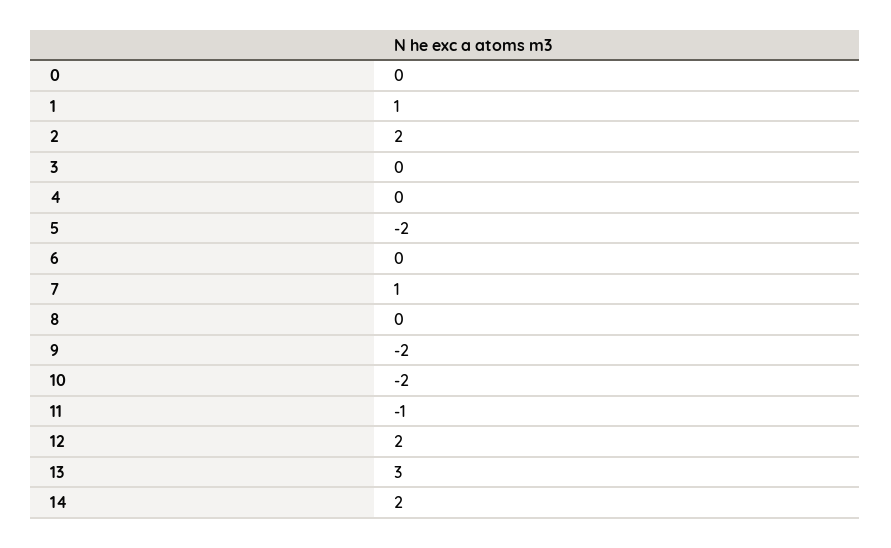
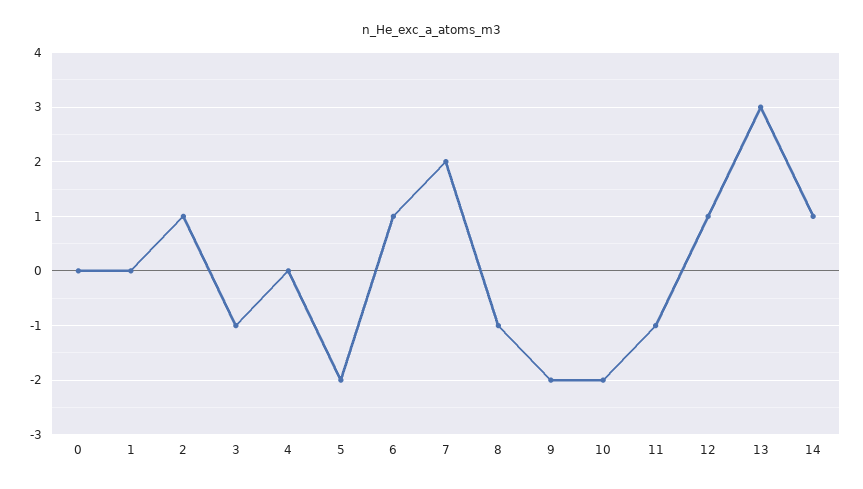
1: 1 -> 0
2: 2 -> 1
3: 0 -> -1
6: 0 -> 1
7: 1 -> 2
8: 0 -> -1
12: 2 -> 1
14: 2 -> 1

